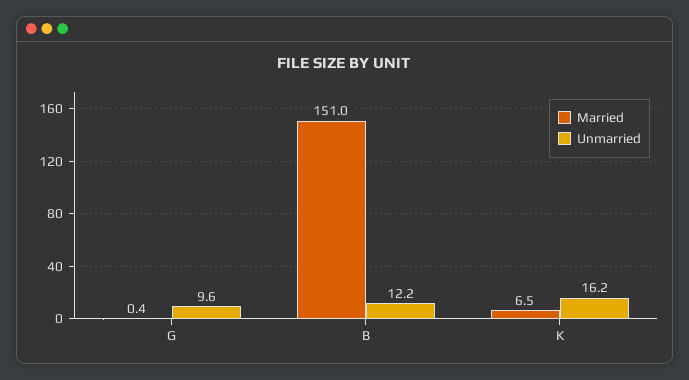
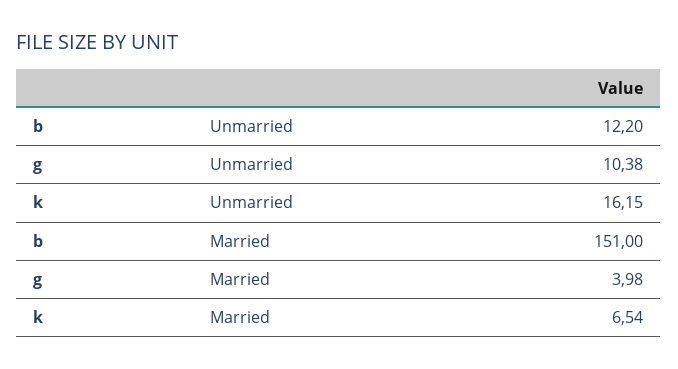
Married, G: 0.4 -> 3.98
Unmarried, G: 9.6 -> 10.38

